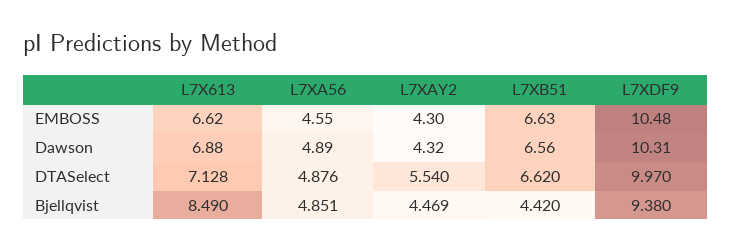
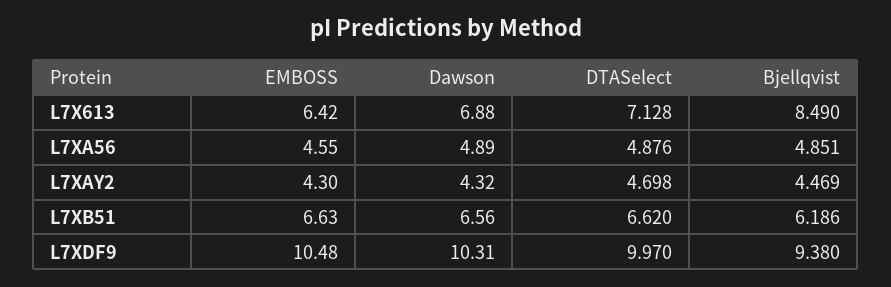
L7X613, EMBOSS: 6.62 -> 6.42
L7XAY2, DTASelect: 5.54 -> 4.698
L7XB51, Bjellqvist: 4.42 -> 6.186

